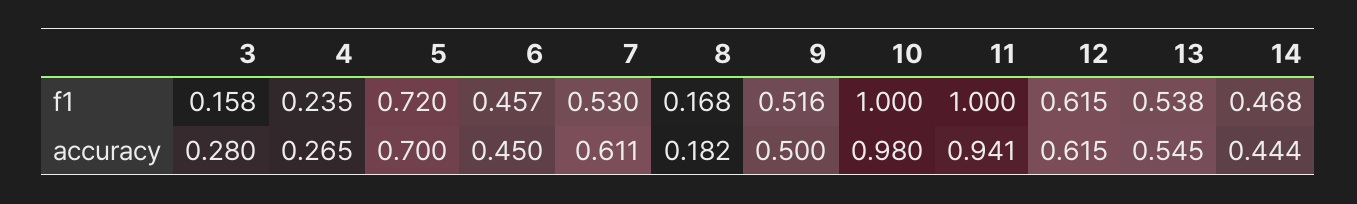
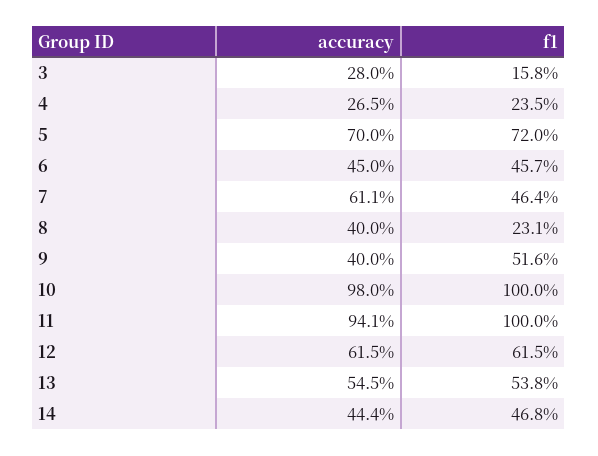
7, f1: 0.53 -> 0.464
8, f1: 0.168 -> 0.231
8, accuracy: 0.182 -> 0.4
9, accuracy: 0.5 -> 0.4

